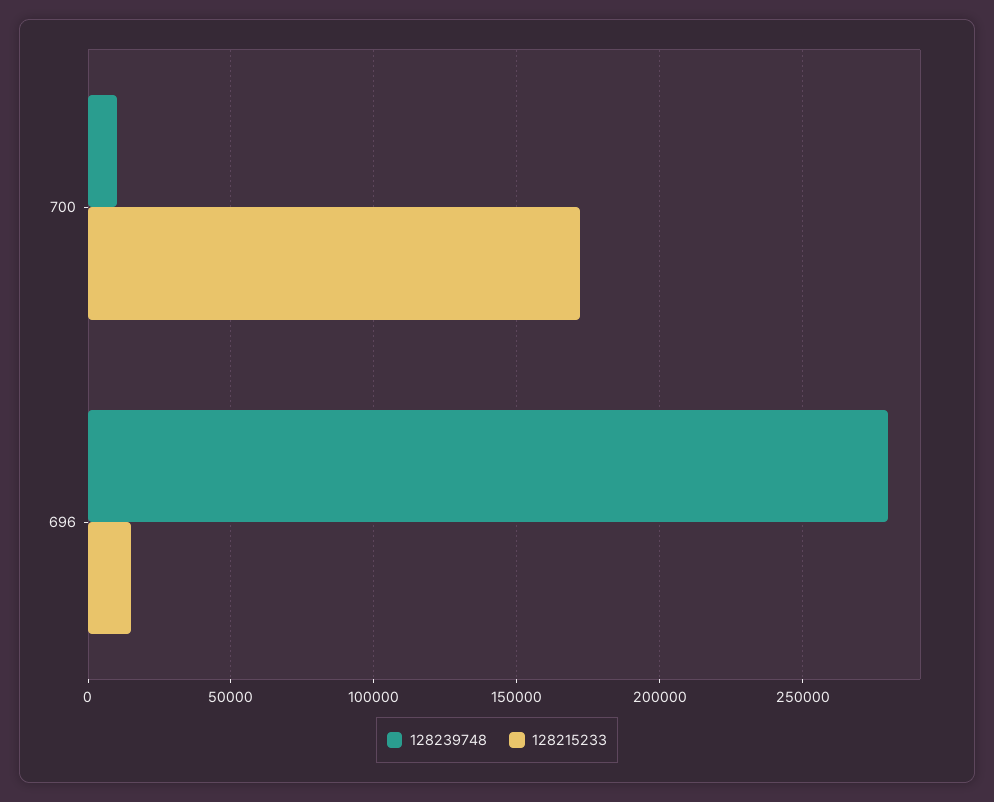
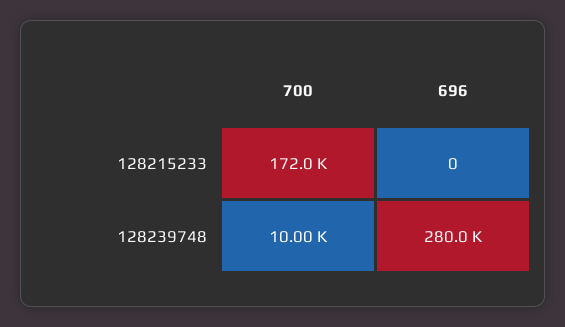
128215233, 696: 15000 -> 0

